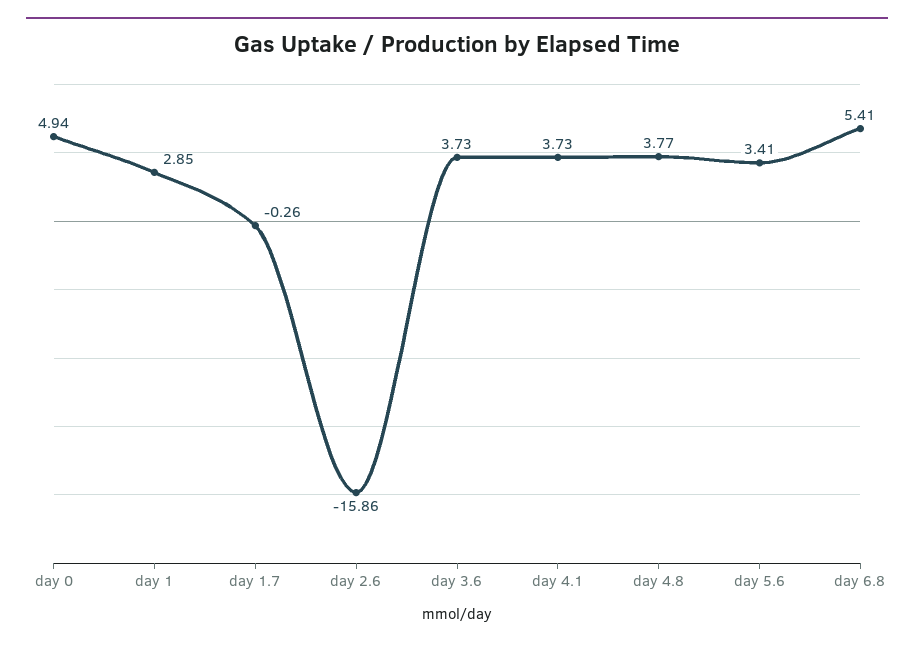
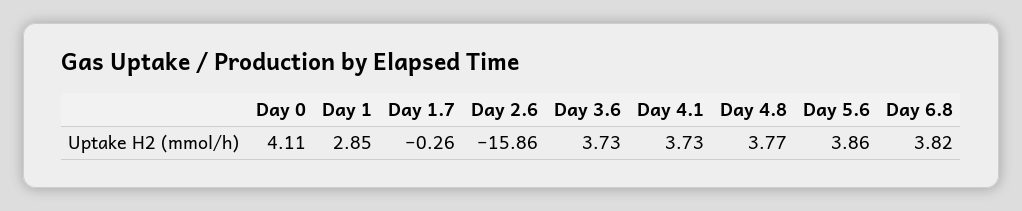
day 0: 4.94 -> 4.11
day 5.6: 3.41 -> 3.86
day 6.8: 5.41 -> 3.82

